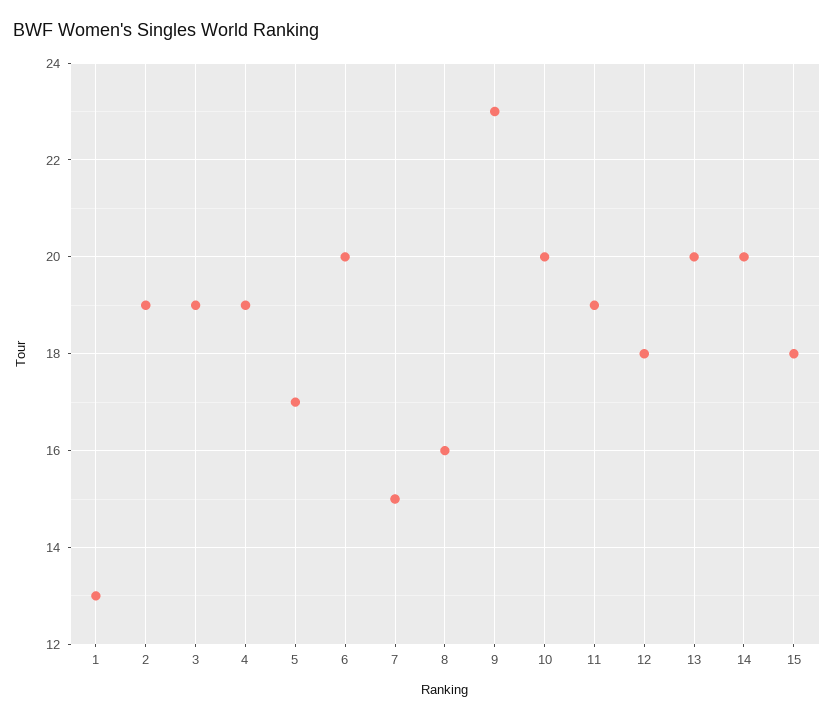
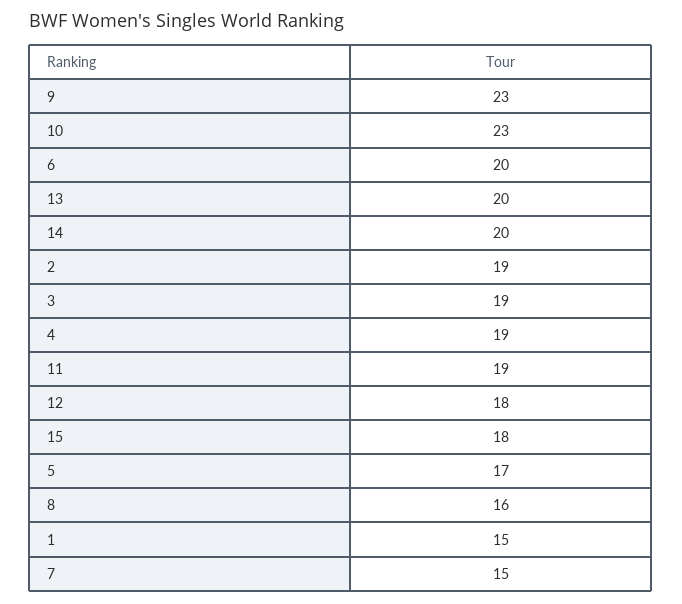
1: 13 -> 15
10: 20 -> 23

